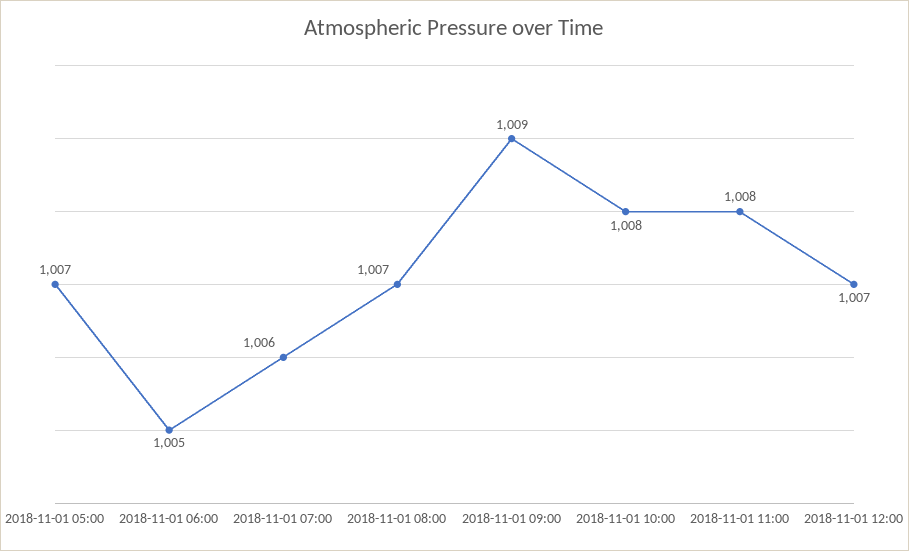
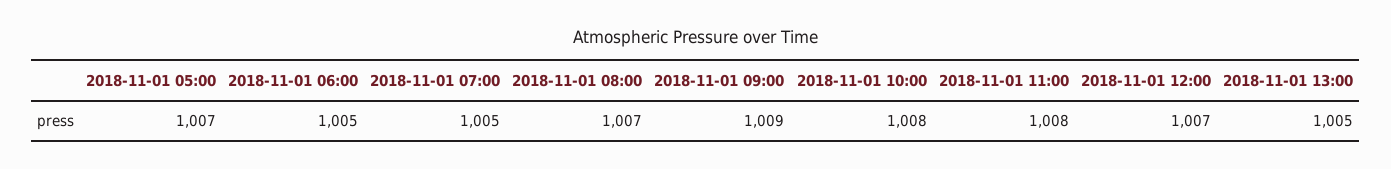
2018-11-01 07:00: 1006 -> 1005
2018-11-01 13:00: none -> 1005

